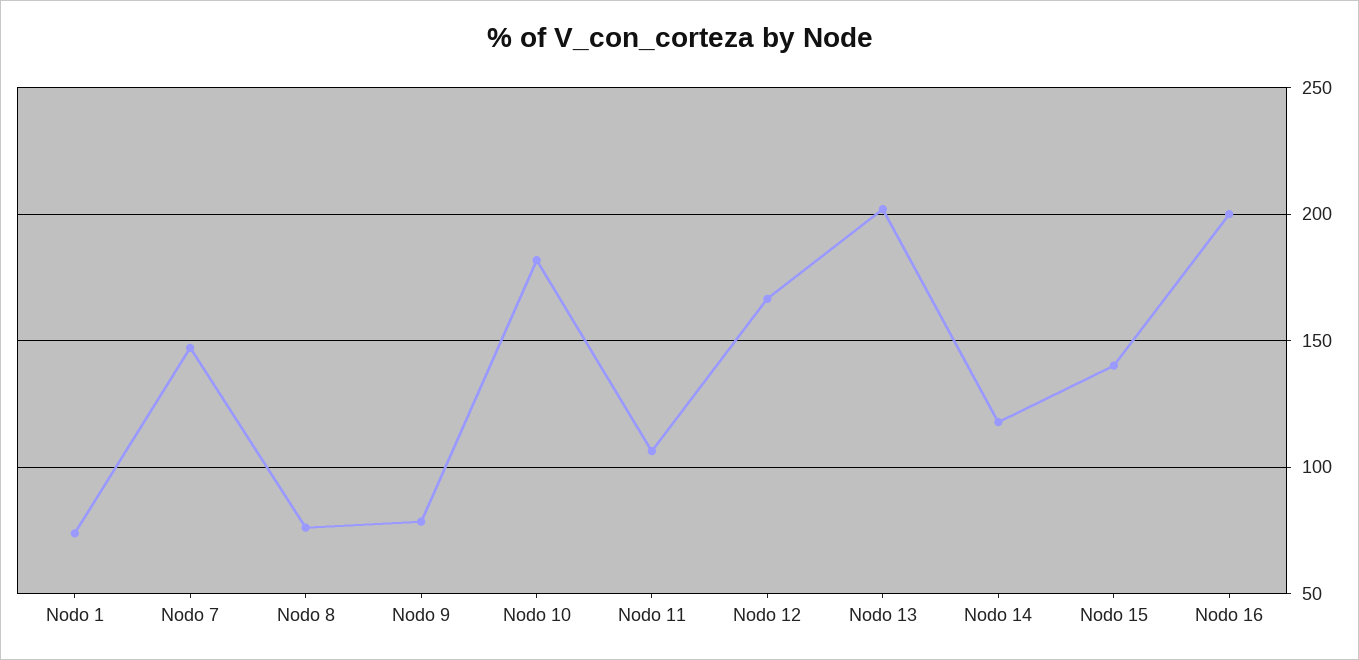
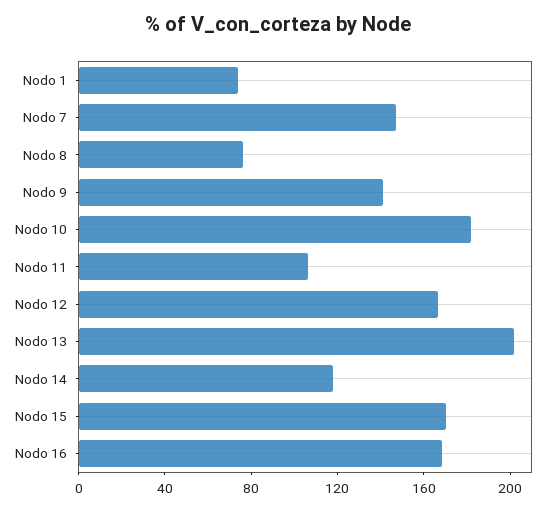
Nodo 9: 80 -> 140
Nodo 15: 140 -> 170
Nodo 16: 200 -> 170

